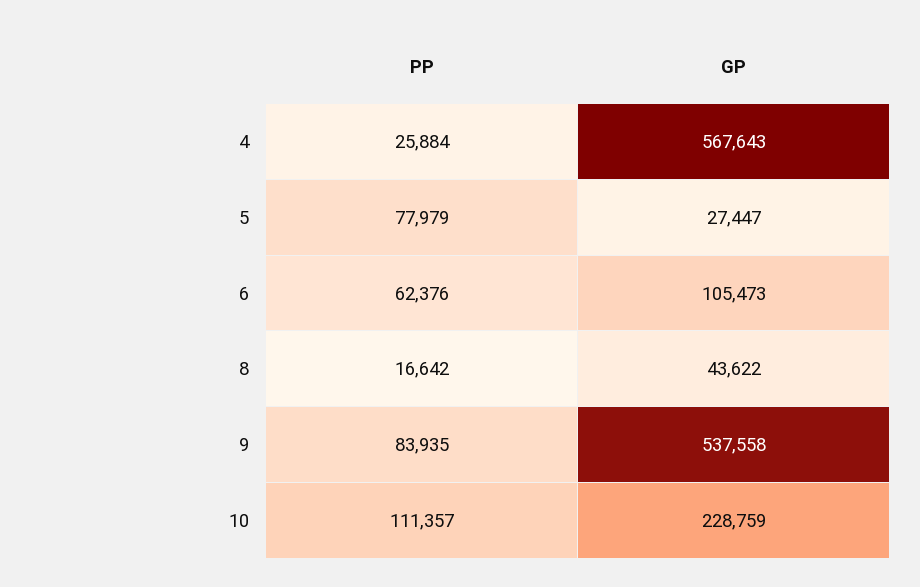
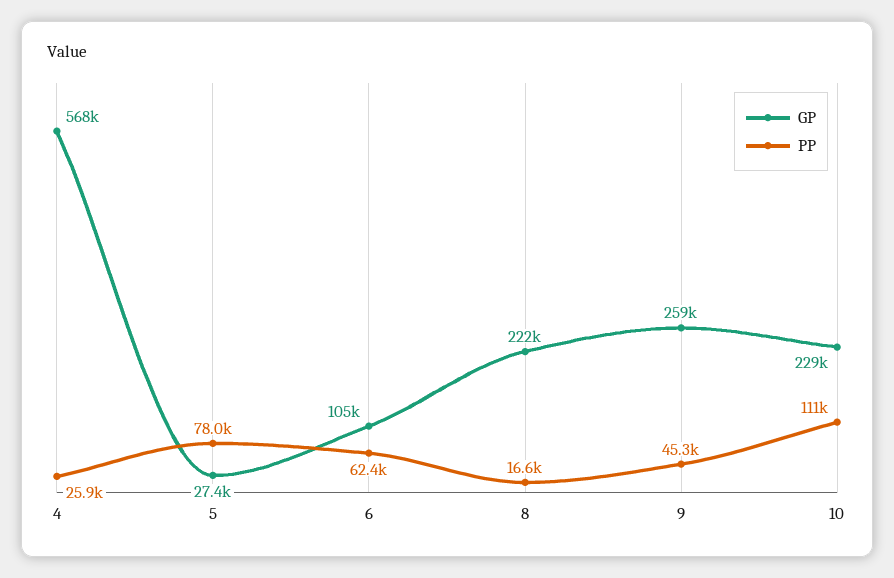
GP, 8: 43622 -> 222000
PP, 9: 83935 -> 45300
GP, 9: 537558 -> 259000

